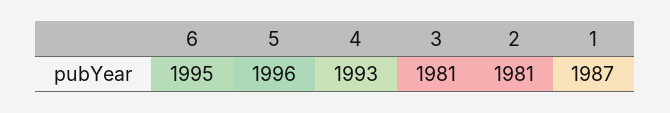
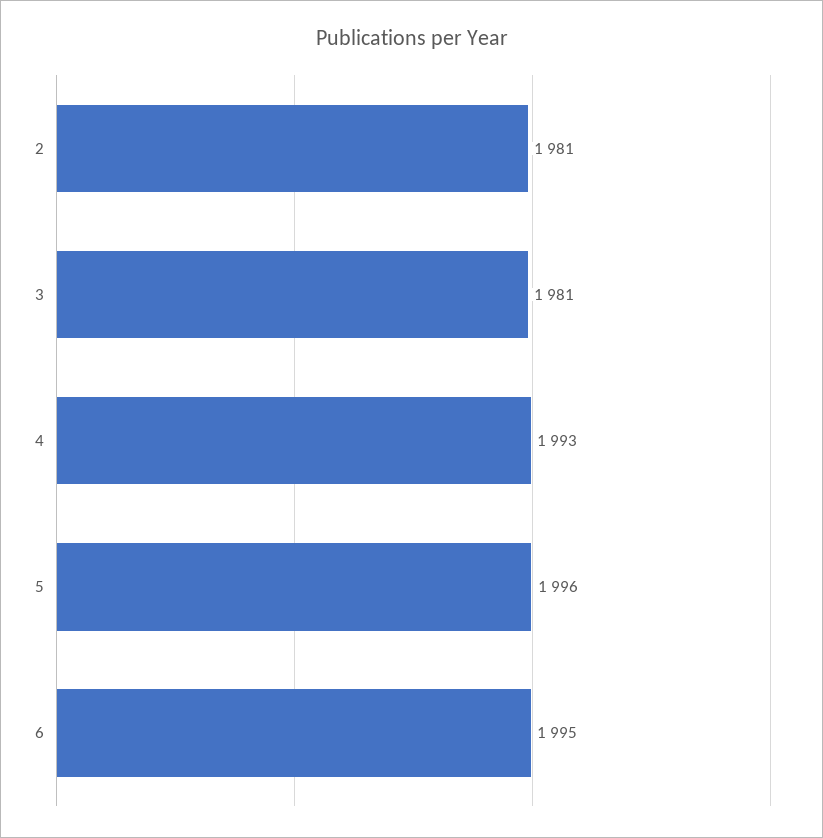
1: 1987 -> none

